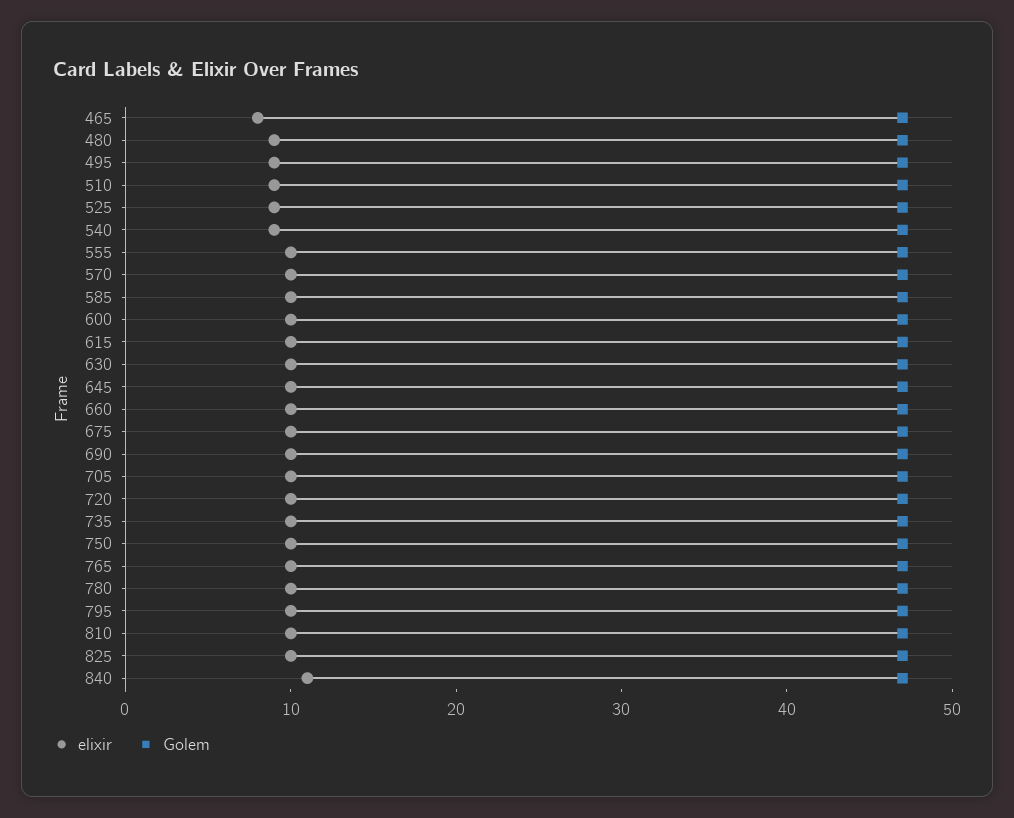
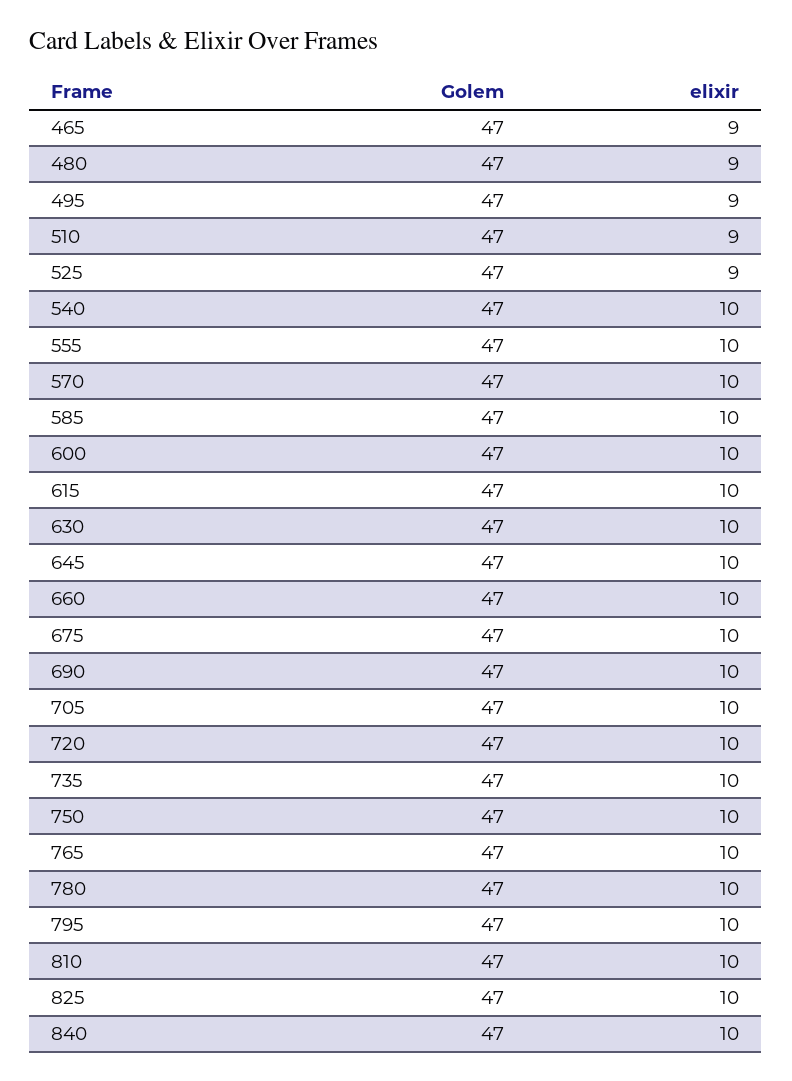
elixir, 465: 8 -> 9
elixir, 540: 9 -> 10
elixir, 840: 11 -> 10

